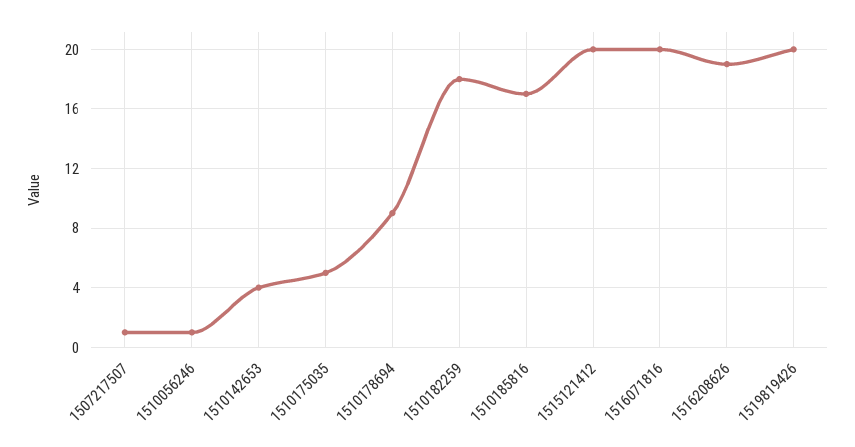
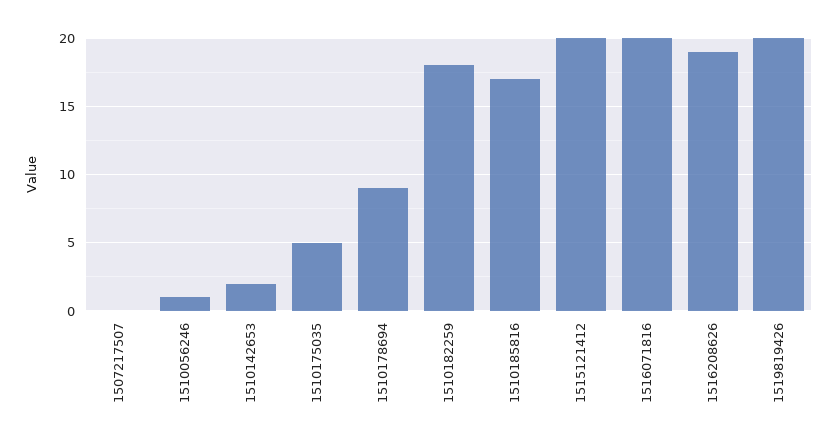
1507217507: 1 -> 0
1510142653: 4 -> 2

